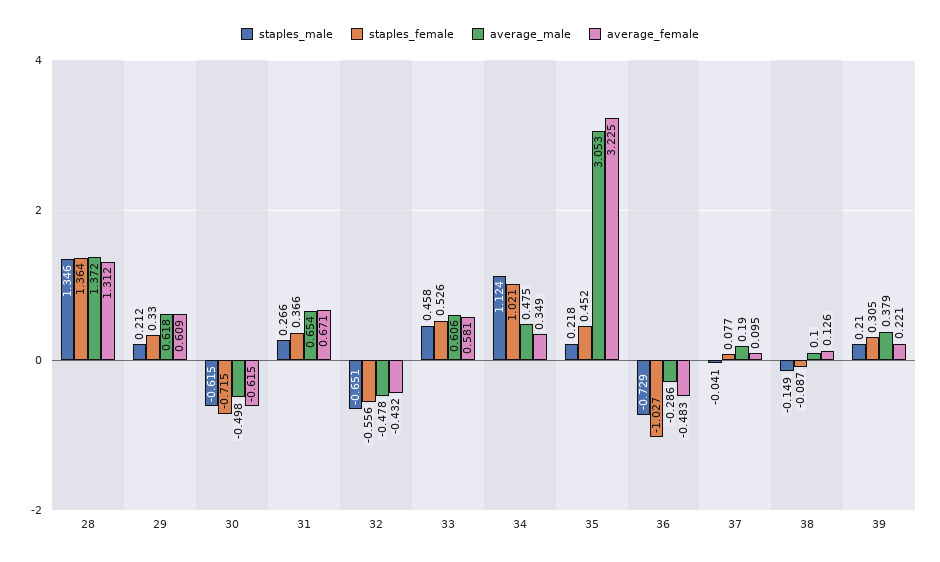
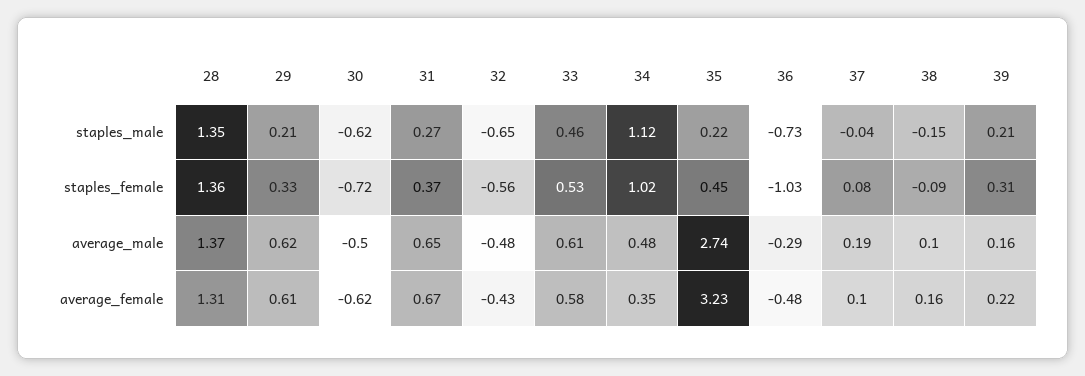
average_male, 35: 3.053 -> 2.74
average_female, 38: 0.126 -> 0.16
average_male, 39: 0.379 -> 0.16

